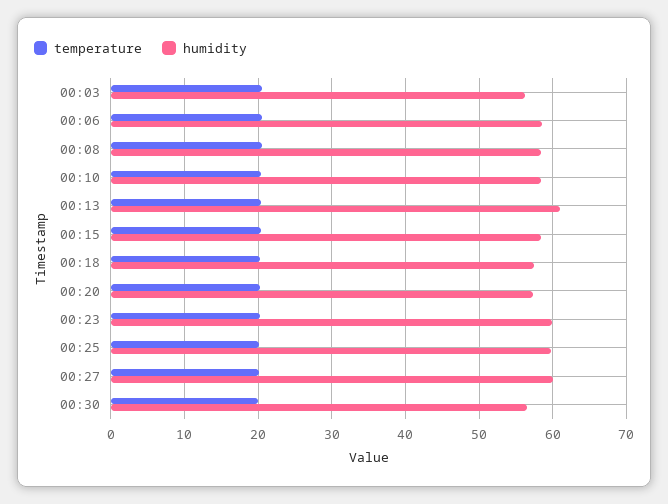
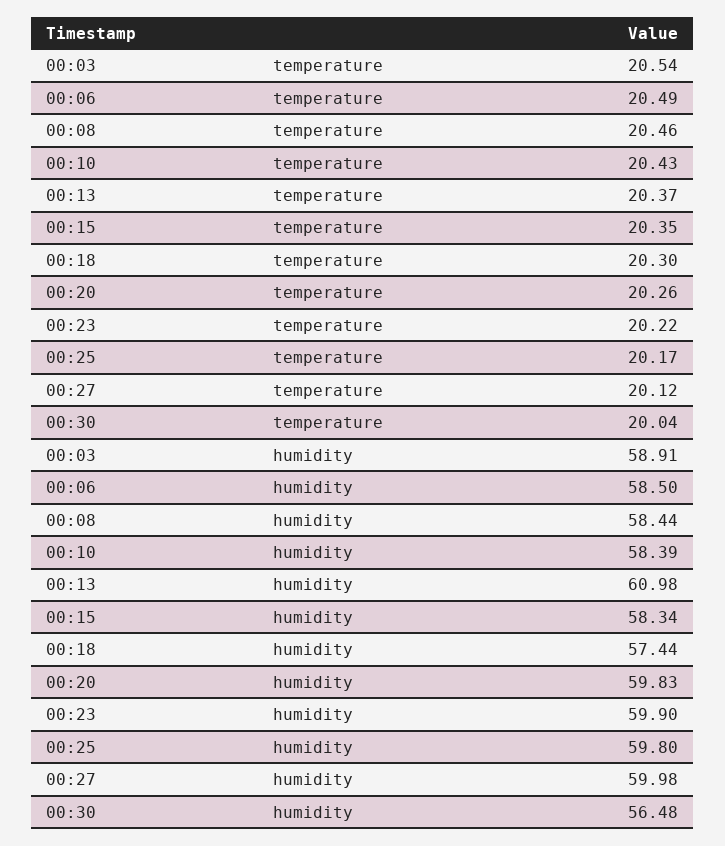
humidity, 00:03: 56 -> 58.91
humidity, 00:20: 57 -> 59.83

